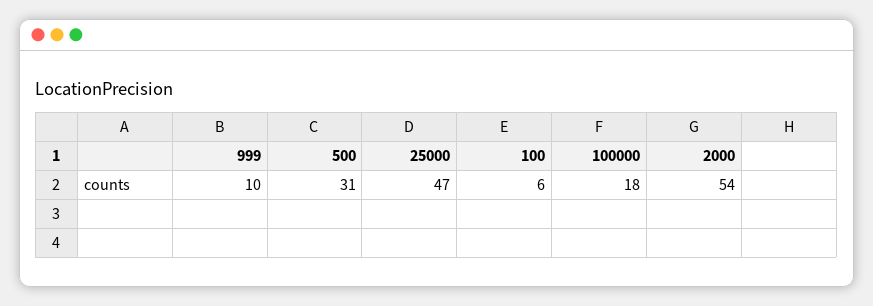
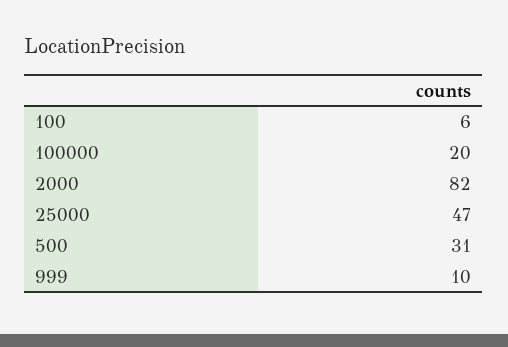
100000: 18 -> 20
2000: 54 -> 82

